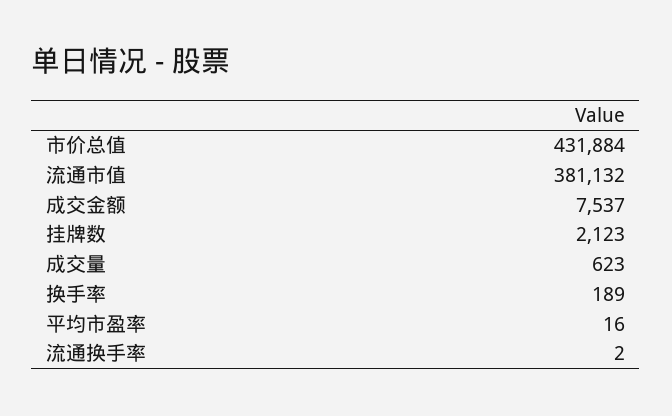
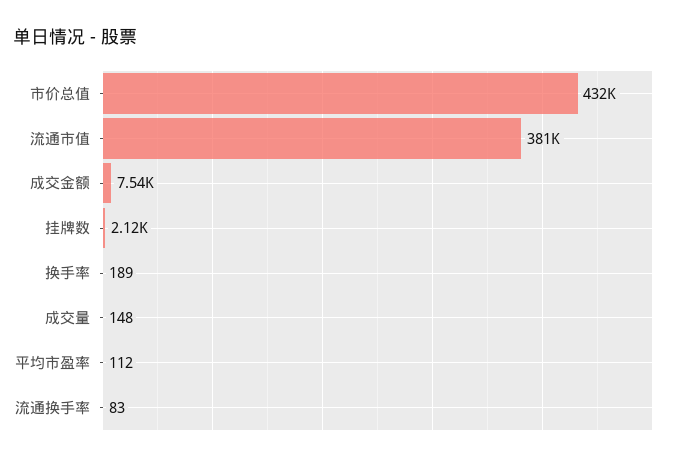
成交量: 623 -> 148
平均市盈率: 16 -> 112
流通换手率: 2 -> 83

